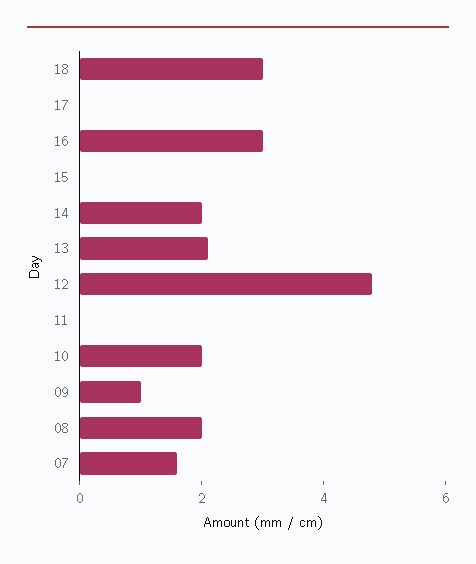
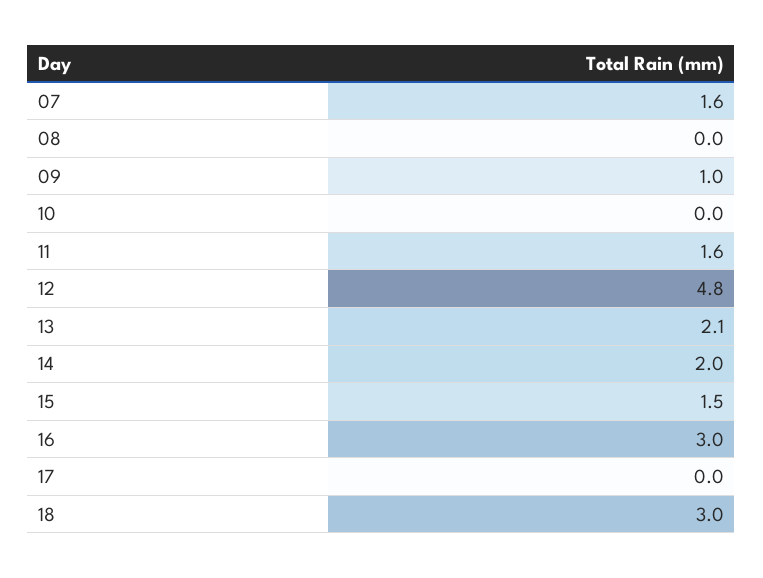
15: 0 -> 1.5
11: 0 -> 1.6
10: 2 -> 0
08: 2 -> 0

